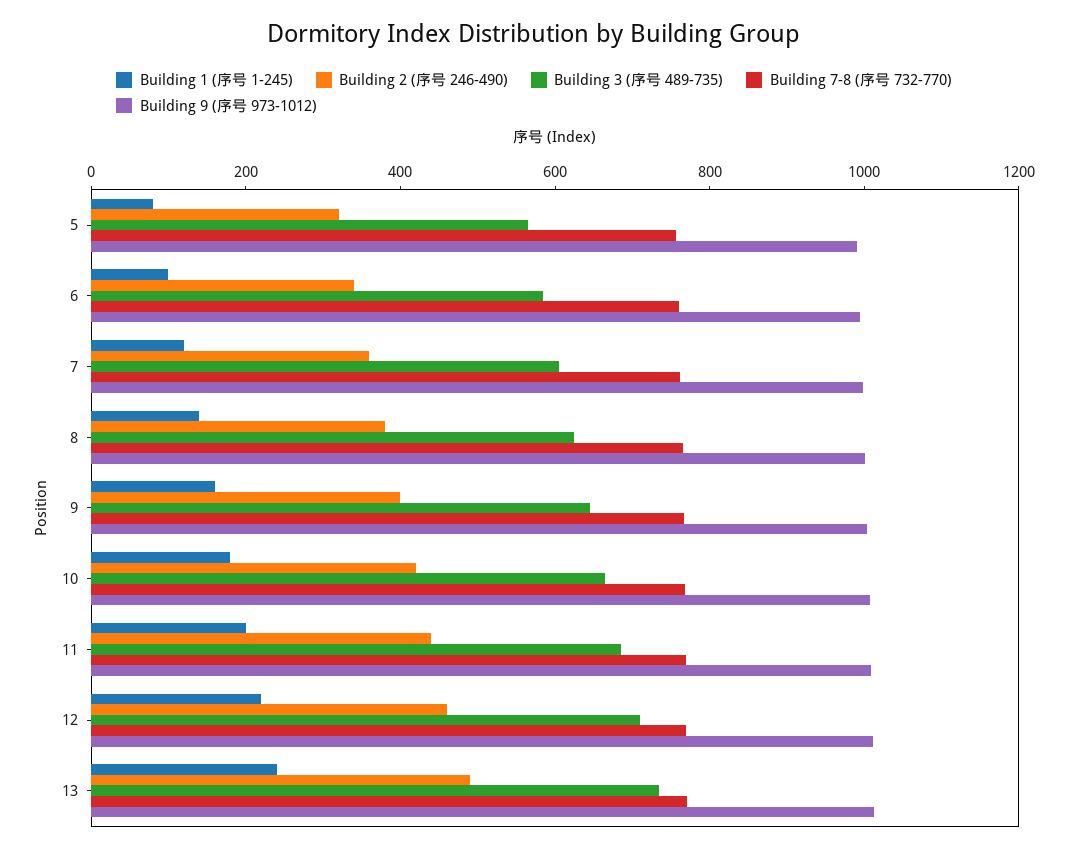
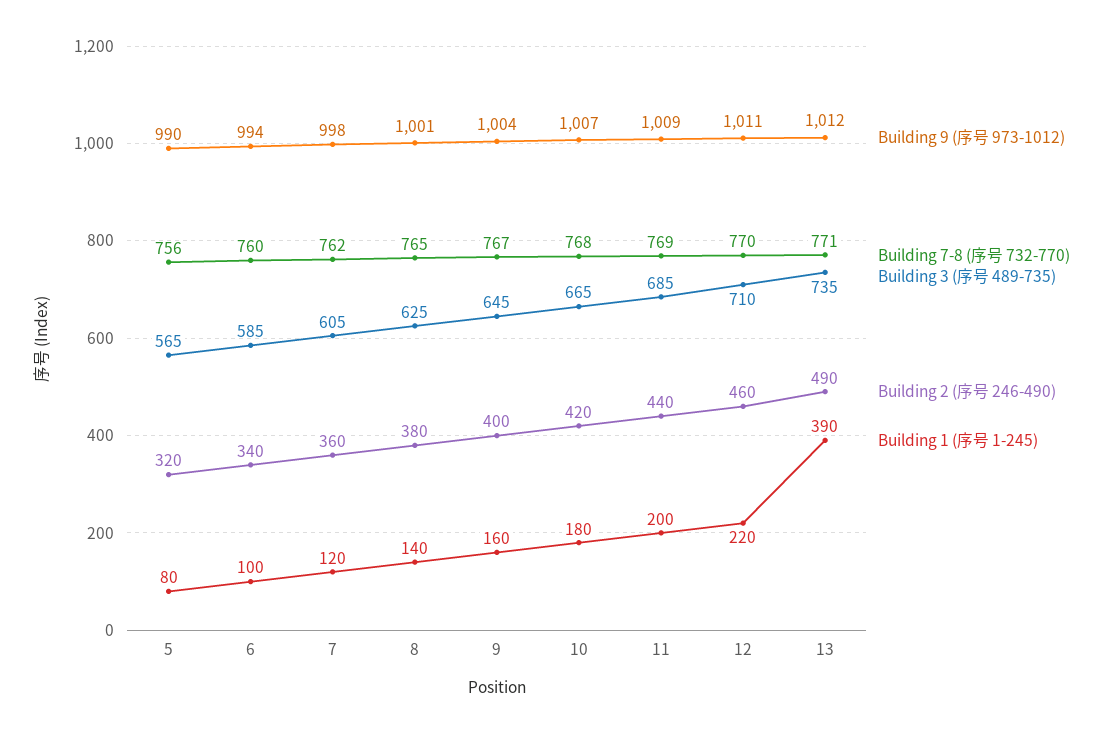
Building 1 (序号 1-245), 13: 250 -> 390

